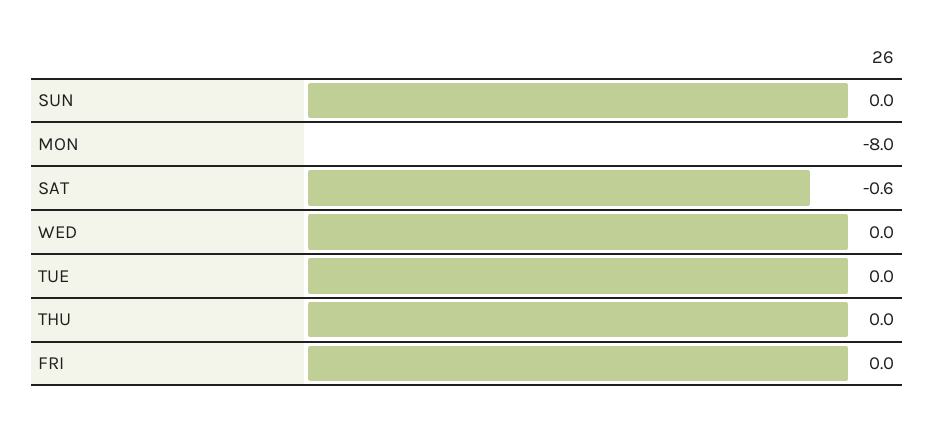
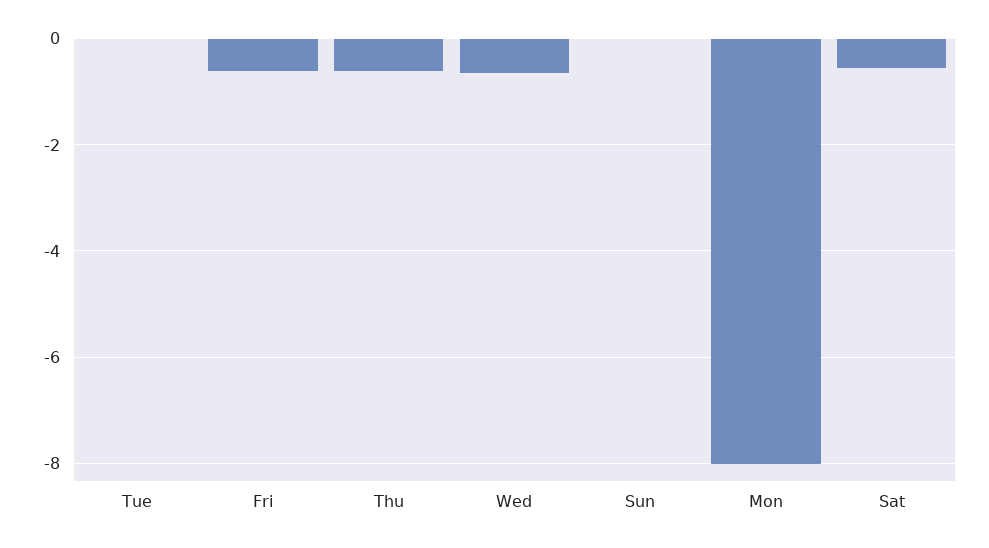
WED: 0 -> -0.6
THU: 0 -> -0.6
FRI: 0 -> -0.6

